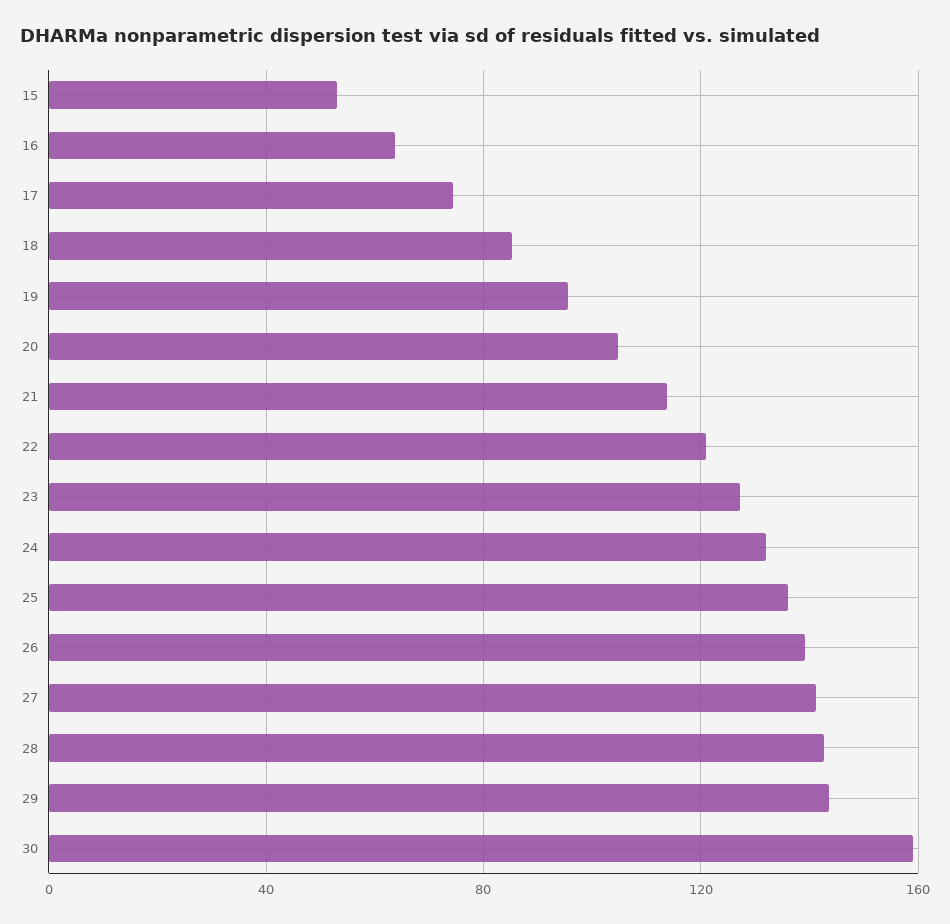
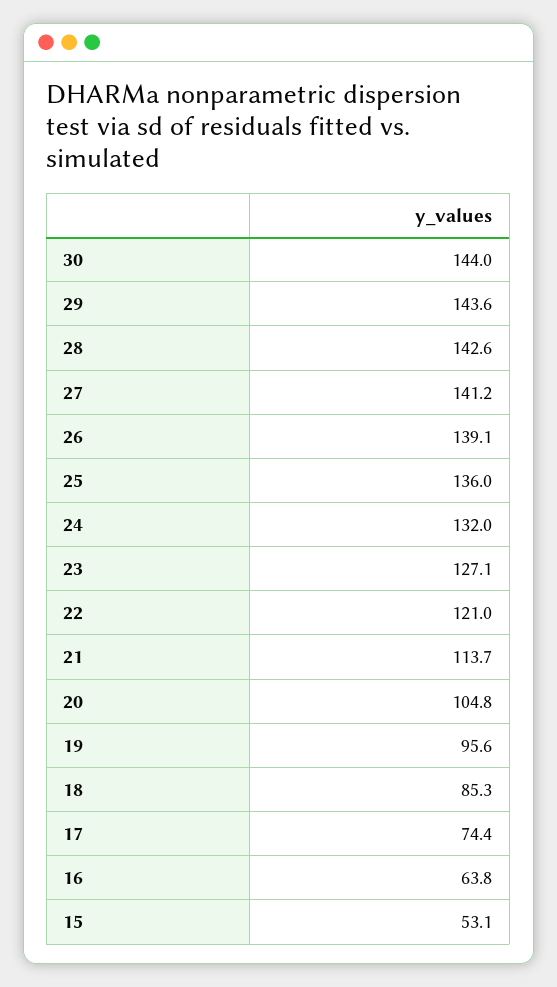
30: 160 -> 144

